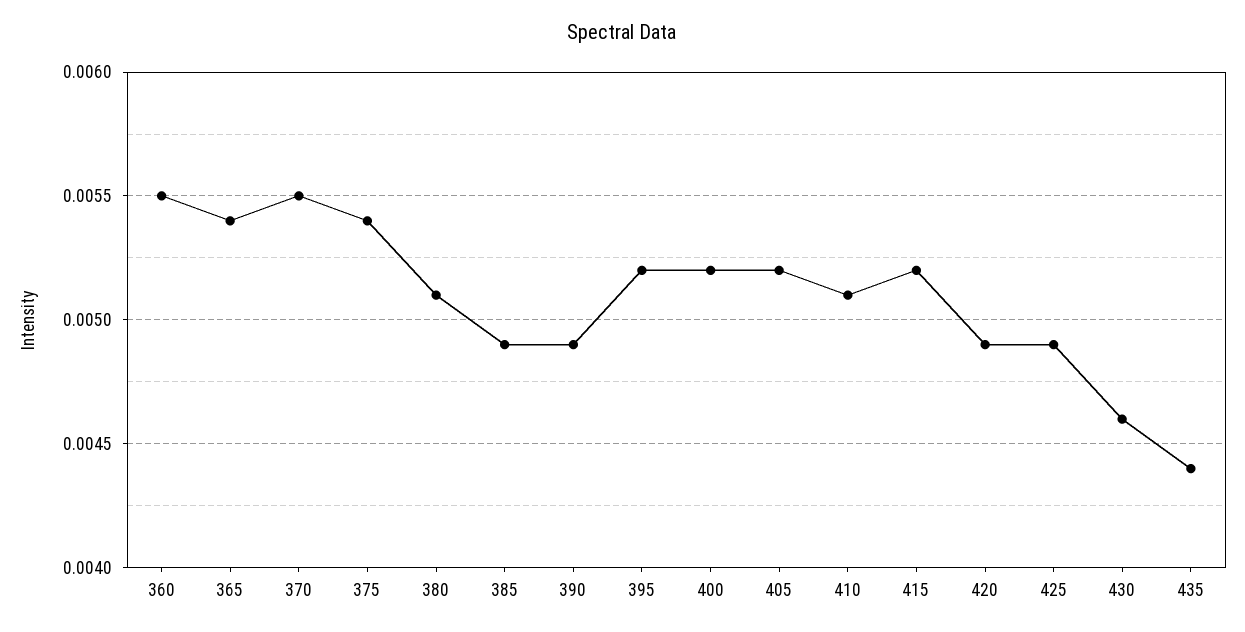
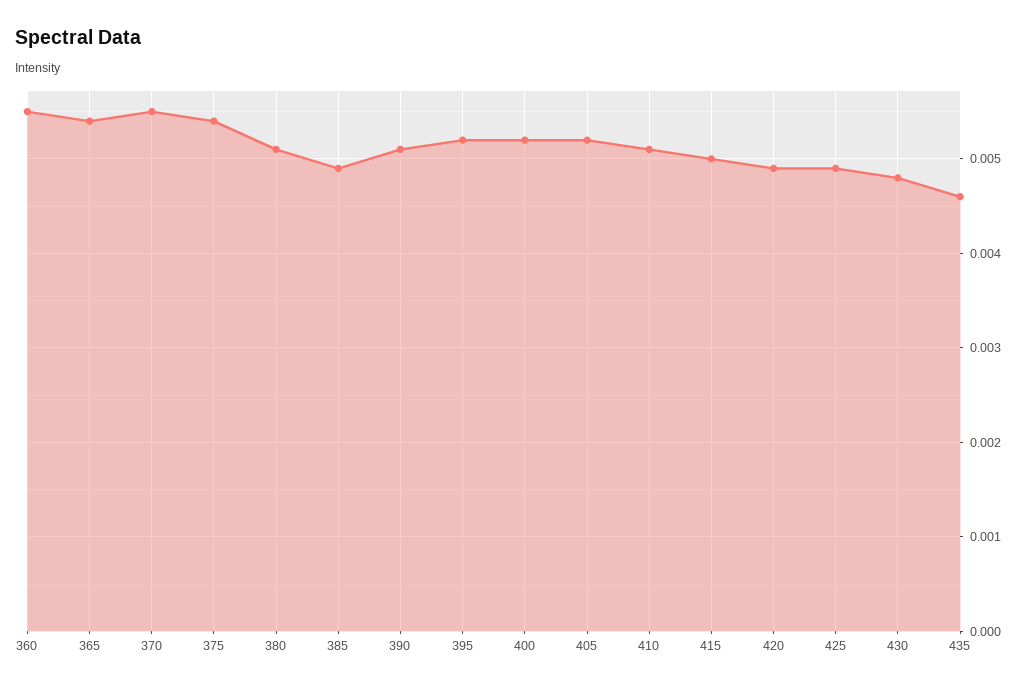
390: 0.0049 -> 0.0051
415: 0.0052 -> 0.005
430: 0.0046 -> 0.0048
435: 0.0044 -> 0.0046

